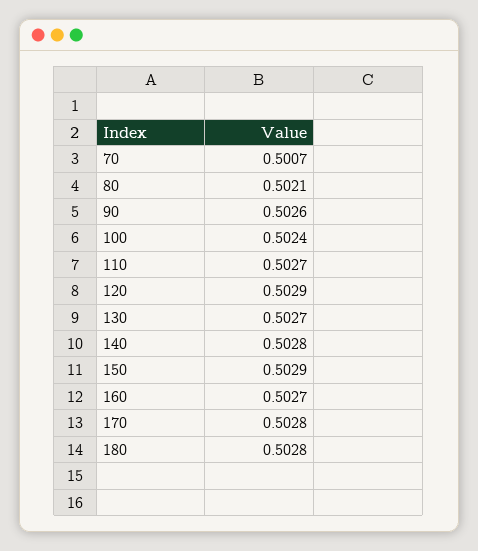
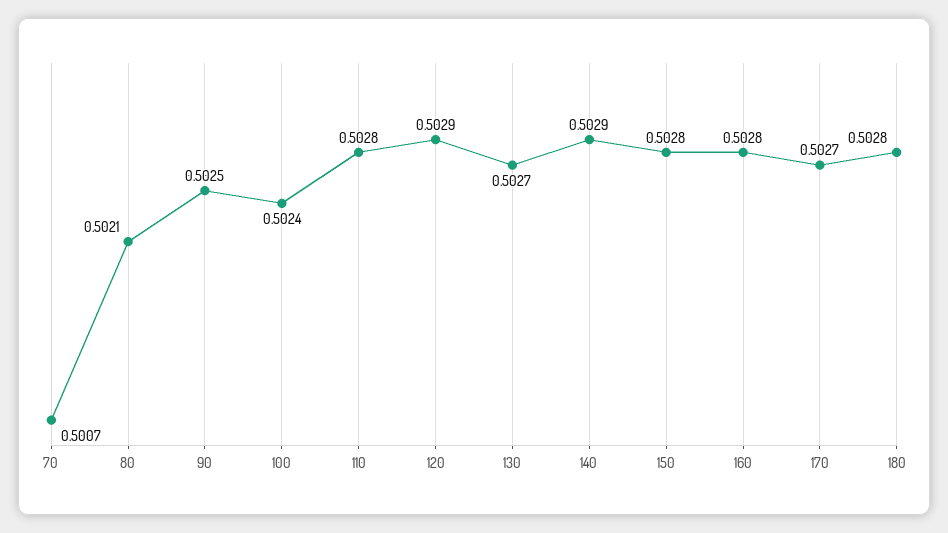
90: 0.5026 -> 0.5025
110: 0.5027 -> 0.5028
140: 0.5028 -> 0.5029
150: 0.5029 -> 0.5028
160: 0.5027 -> 0.5028
170: 0.5028 -> 0.5027

